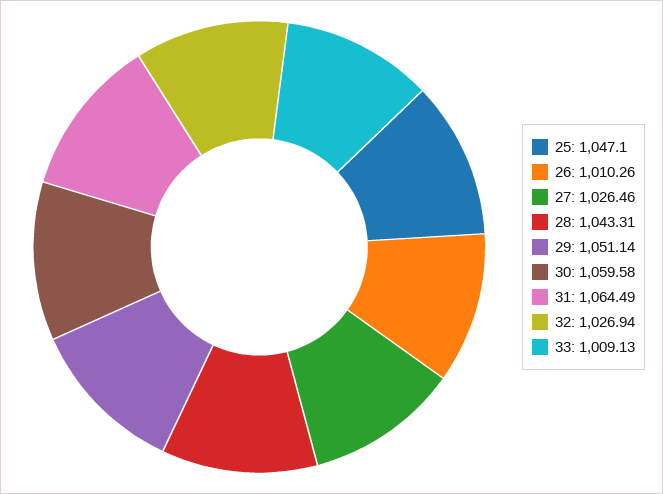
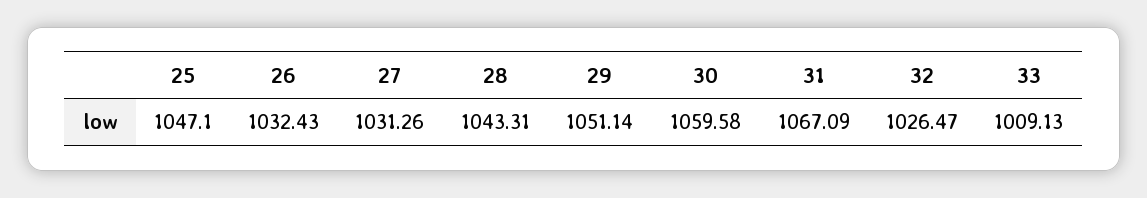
26: 1010.26 -> 1032.43
27: 1026.46 -> 1031.26
31: 1064.49 -> 1067.09
32: 1026.94 -> 1026.47

